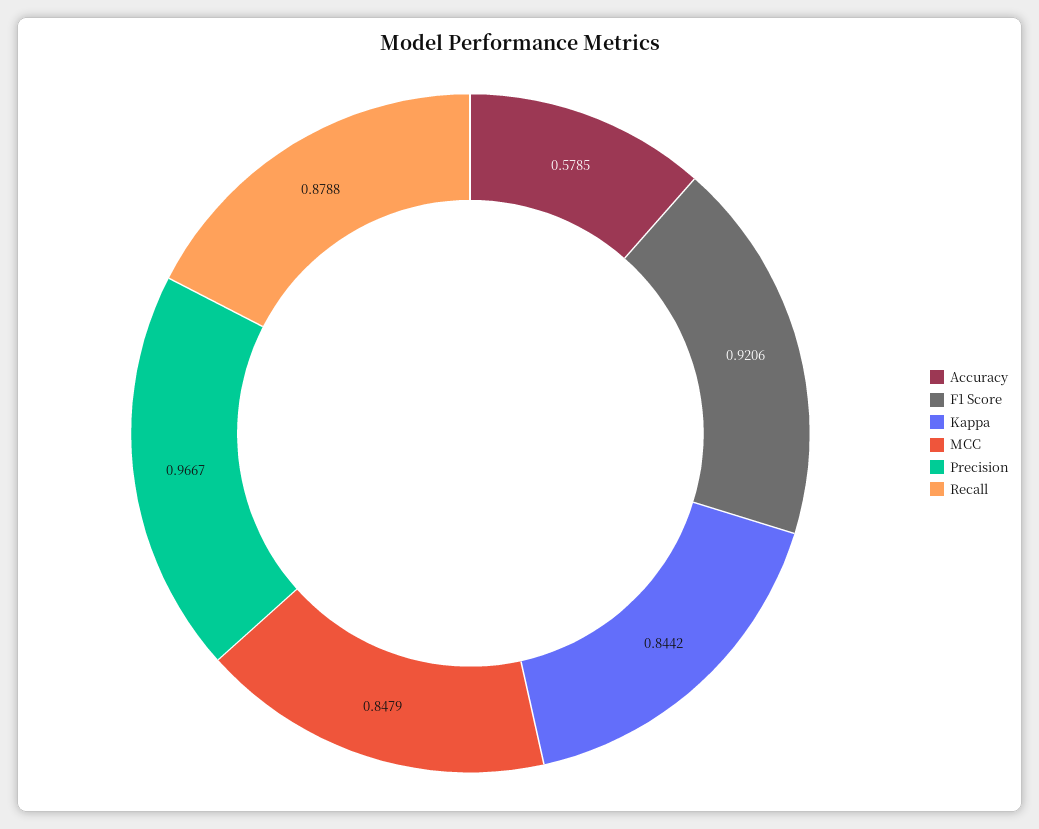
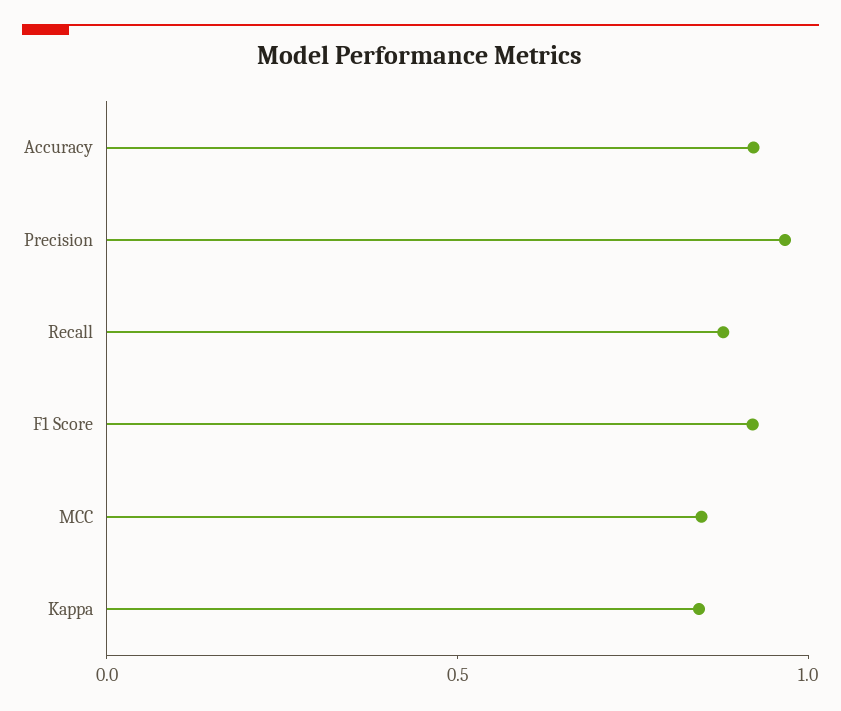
Accuracy: 0.5785 -> 0.9

